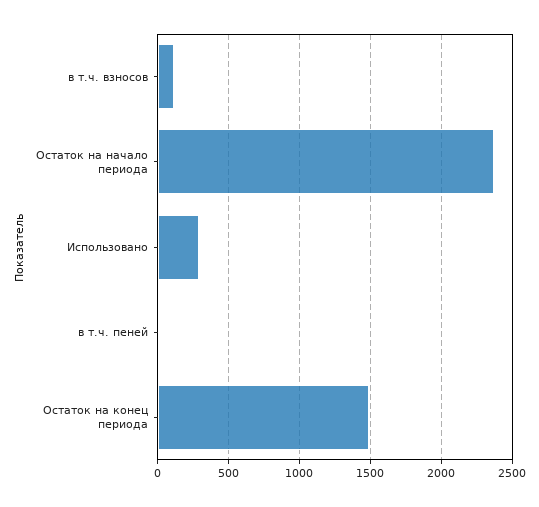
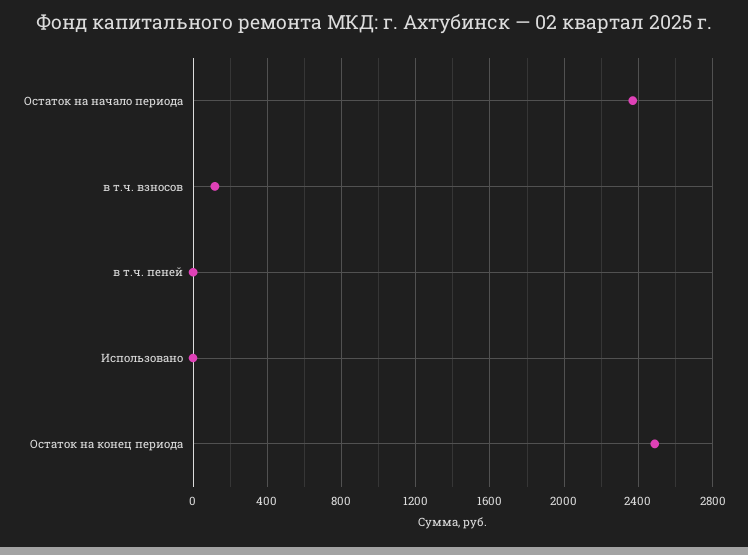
Использовано: 300 -> 0
Остаток на конец периода: 1500 -> 2500

